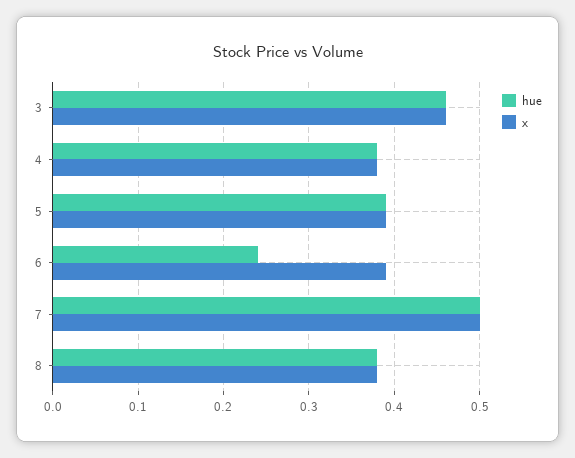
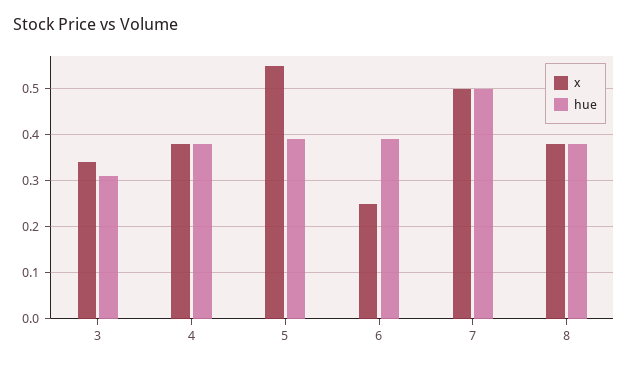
hue, 3: 0.46 -> 0.3
x, 3: 0.46 -> 0.35
x, 5: 0.39 -> 0.55
hue, 6: 0.24 -> 0.4
x, 6: 0.39 -> 0.25

